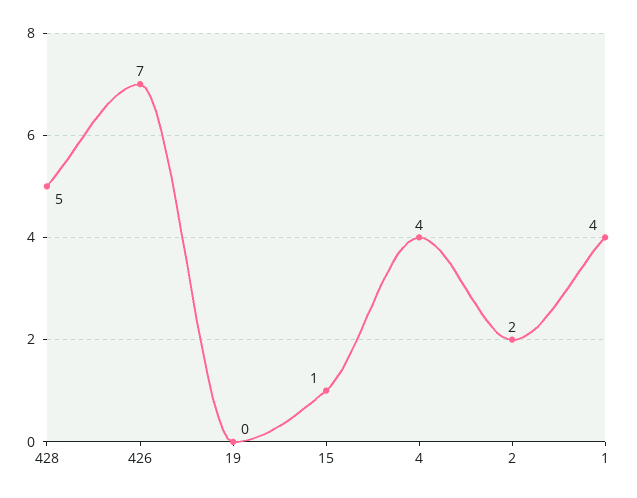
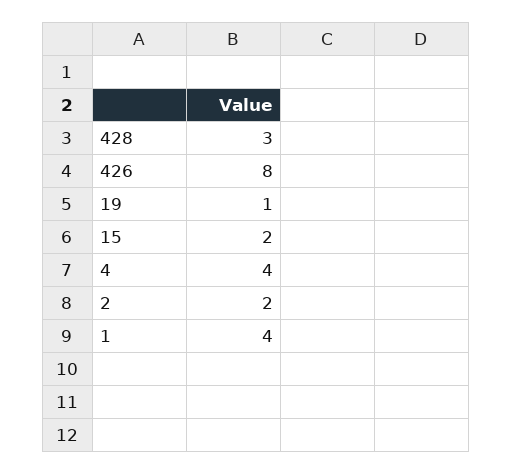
428: 5 -> 3
426: 7 -> 8
19: 0 -> 1
15: 1 -> 2

